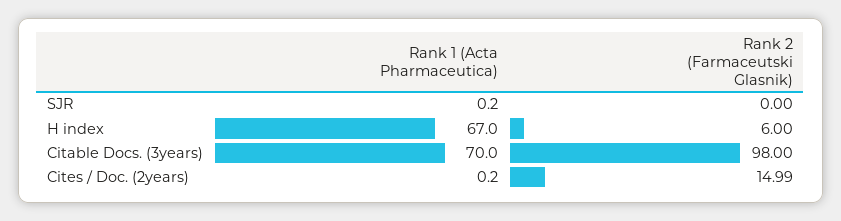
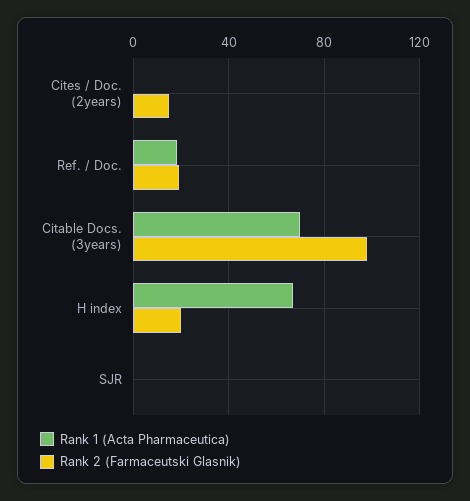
Rank 2 (Farmaceutski Glasnik), H index: 6 -> 20
Rank 1 (Acta Pharmaceutica), Ref. / Doc.: none -> 20
Rank 2 (Farmaceutski Glasnik), Ref. / Doc.: none -> 20

